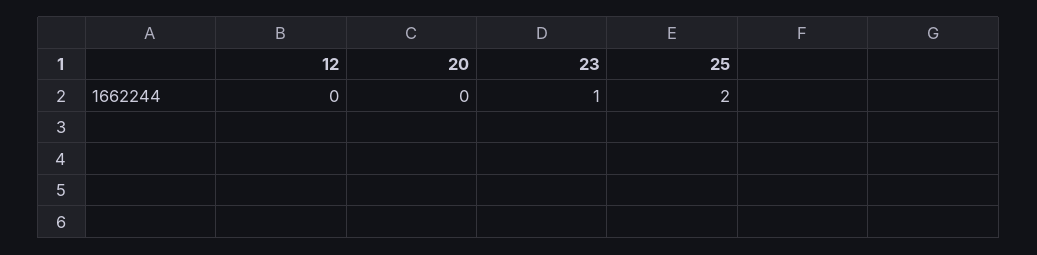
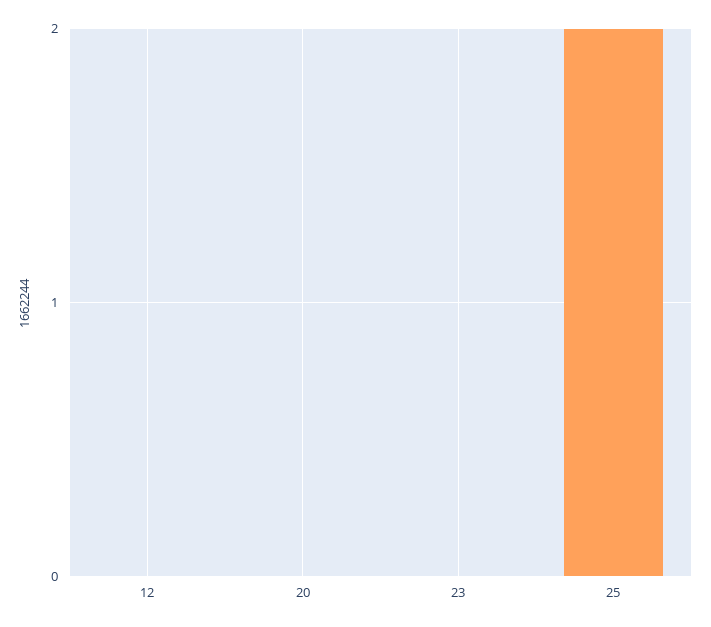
23: 1 -> 0

